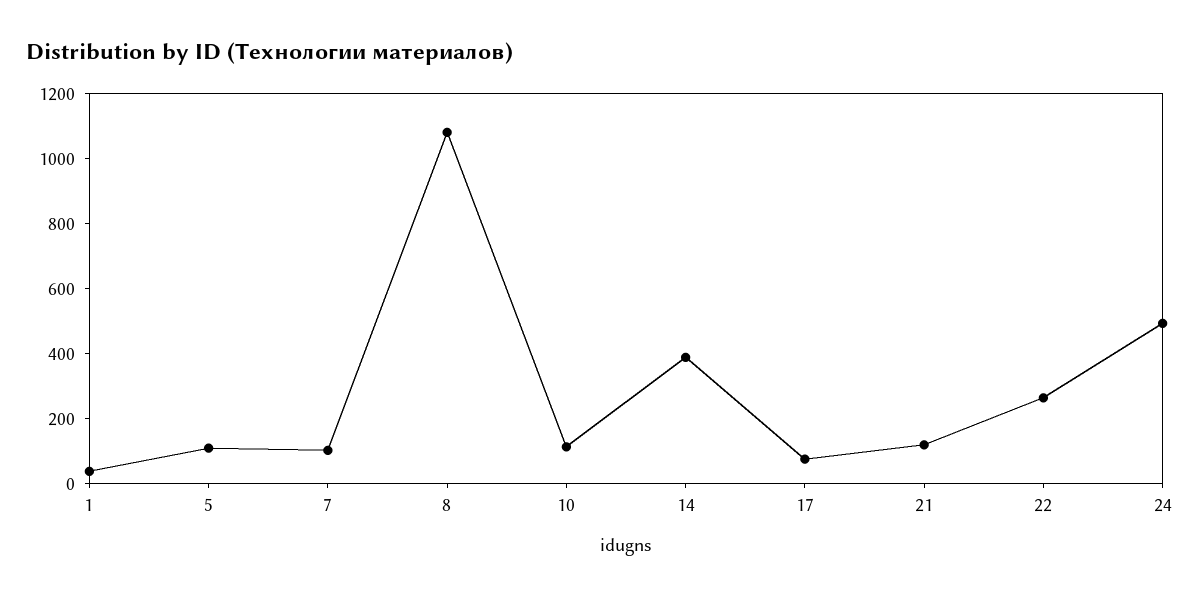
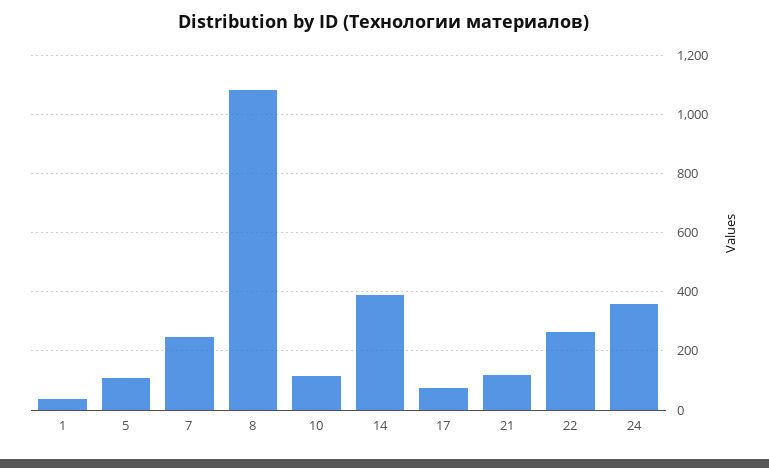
7: 100 -> 250
24: 500 -> 350

